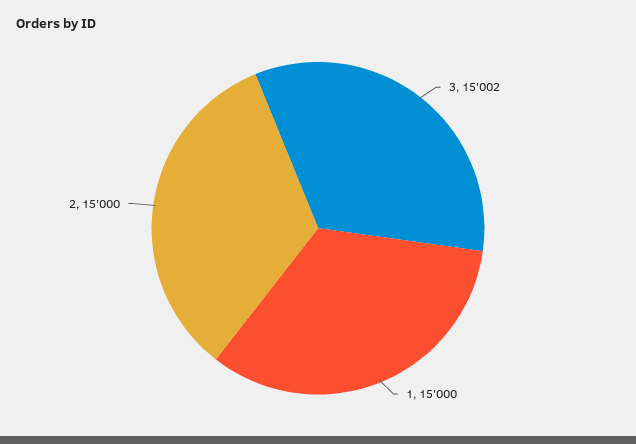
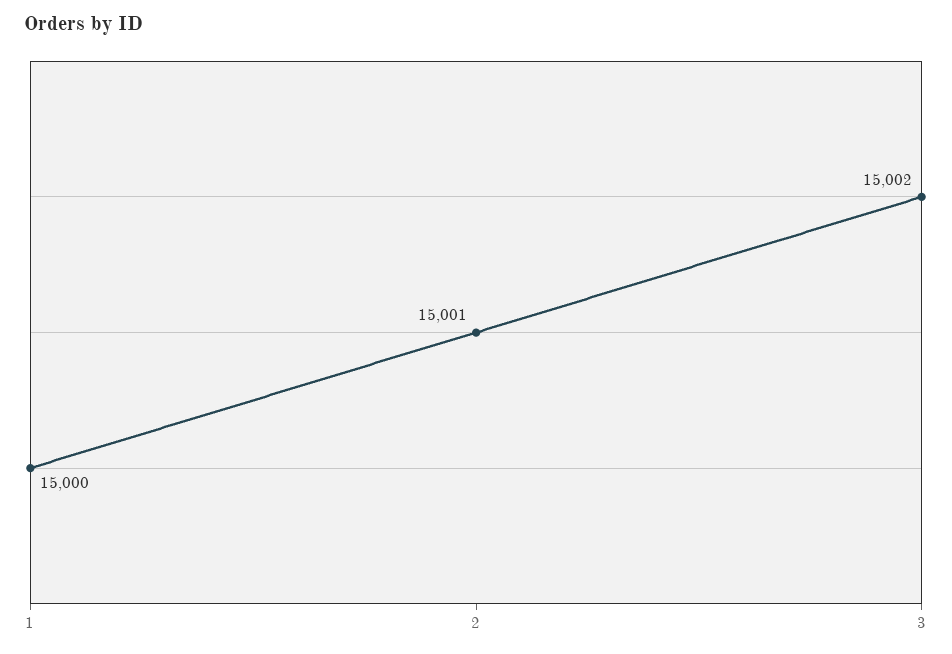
2: 15000 -> 15001

